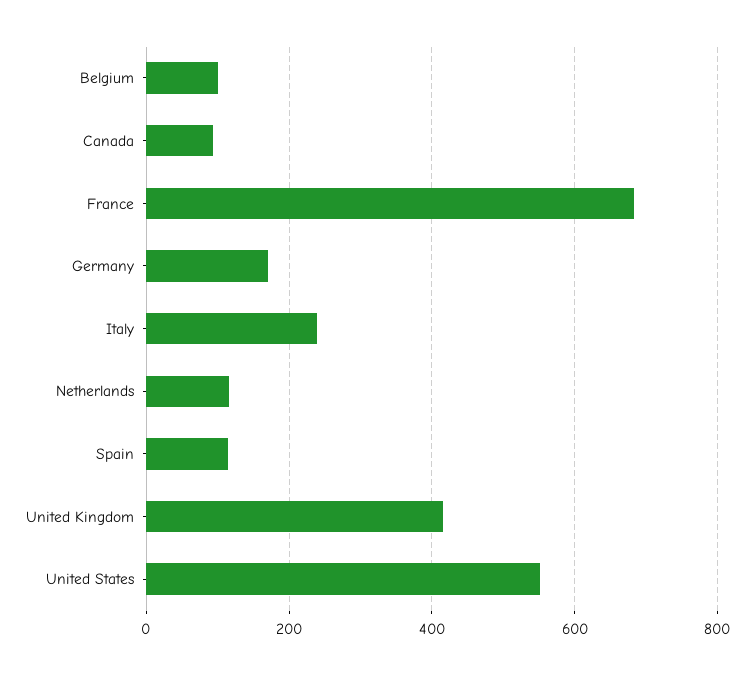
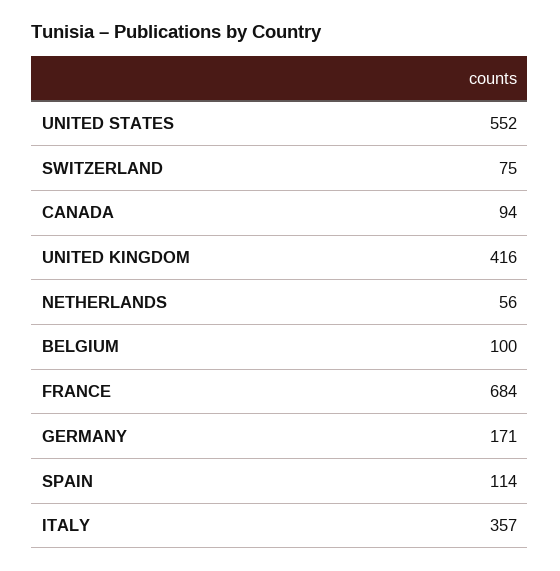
Italy: 240 -> 357
Netherlands: 120 -> 56
SWITZERLAND: none -> 75

